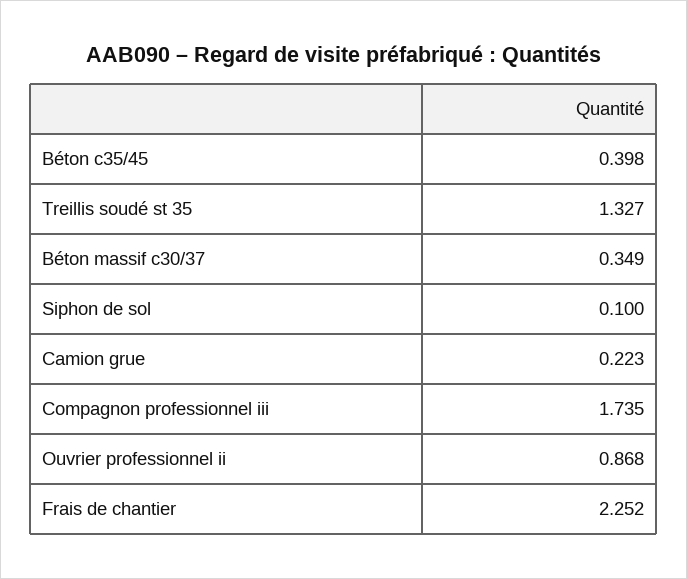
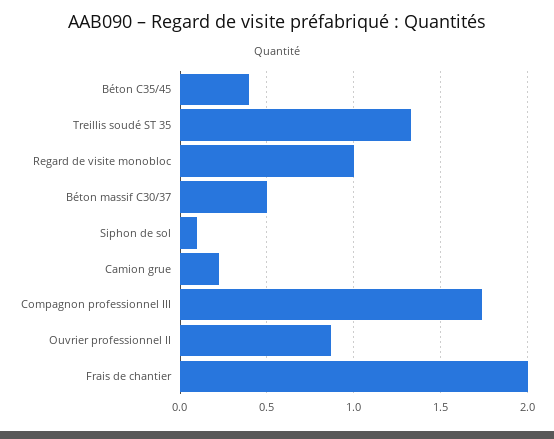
Béton massif c30/37: 0.349 -> 0.5
Frais de chantier: 2.252 -> 2
Regard de visite monobloc: none -> 1

